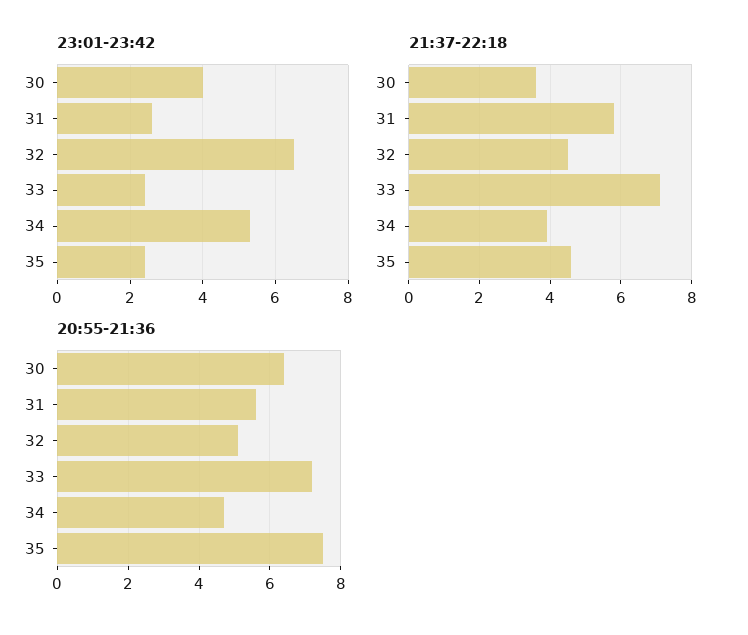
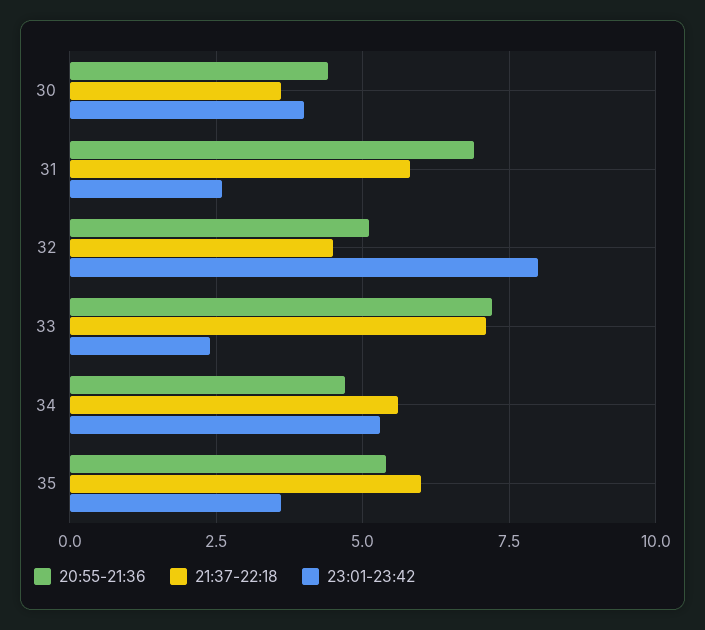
23:01-23:42, 32: 6.5 -> 8
23:01-23:42, 35: 2.5 -> 3.5
21:37-22:18, 34: 4 -> 5.5
21:37-22:18, 35: 4.5 -> 6
20:55-21:36, 30: 6.5 -> 4.5
20:55-21:36, 31: 5.5 -> 7
20:55-21:36, 35: 7.5 -> 5.5

